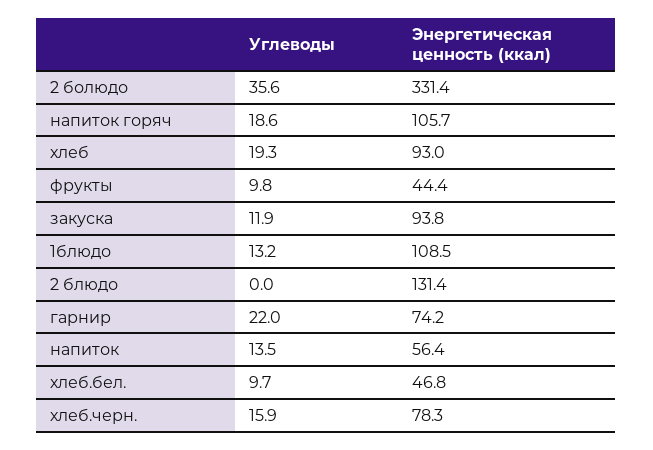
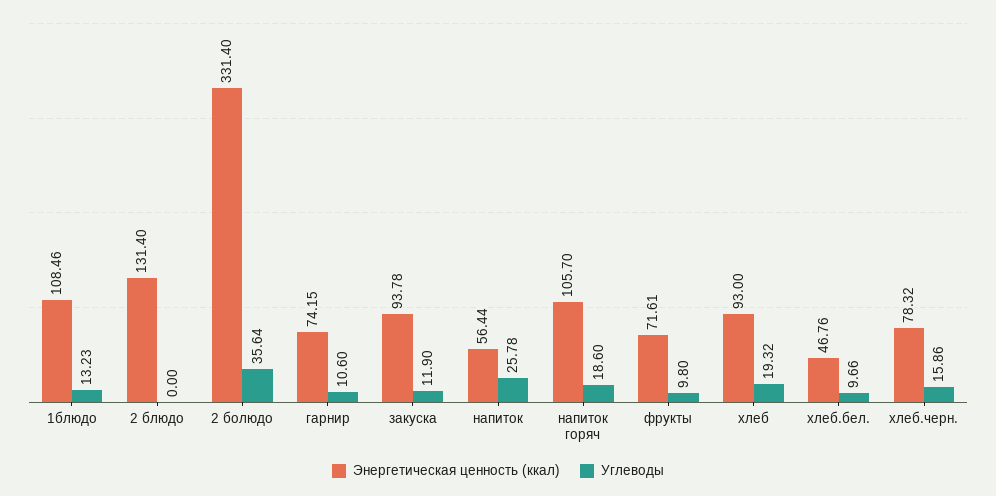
Энергетическая ценность (ккал), фрукты: 44.4 -> 71.61
Углеводы, гарнир: 22 -> 10.6
Углеводы, напиток: 13.5 -> 25.78

